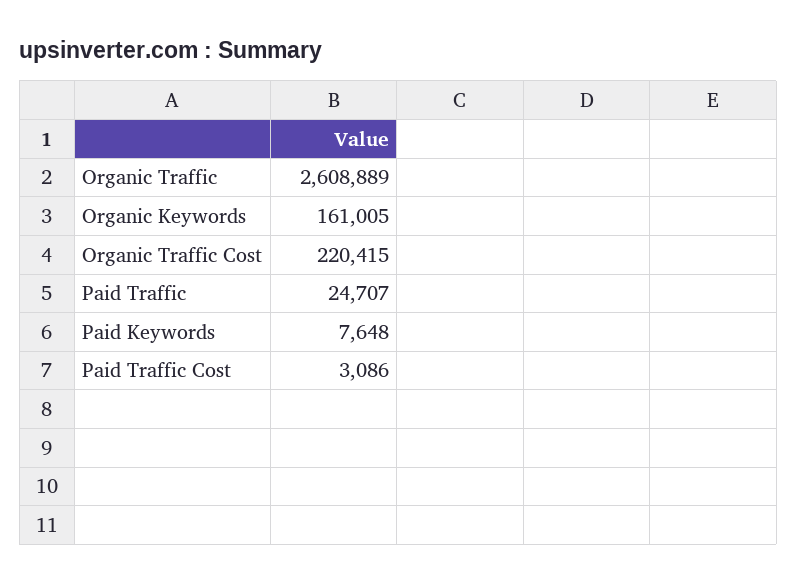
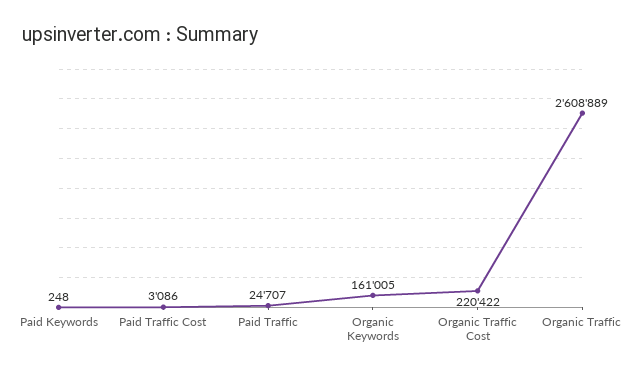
Organic Traffic Cost: 220415 -> 220422
Paid Keywords: 7648 -> 248

